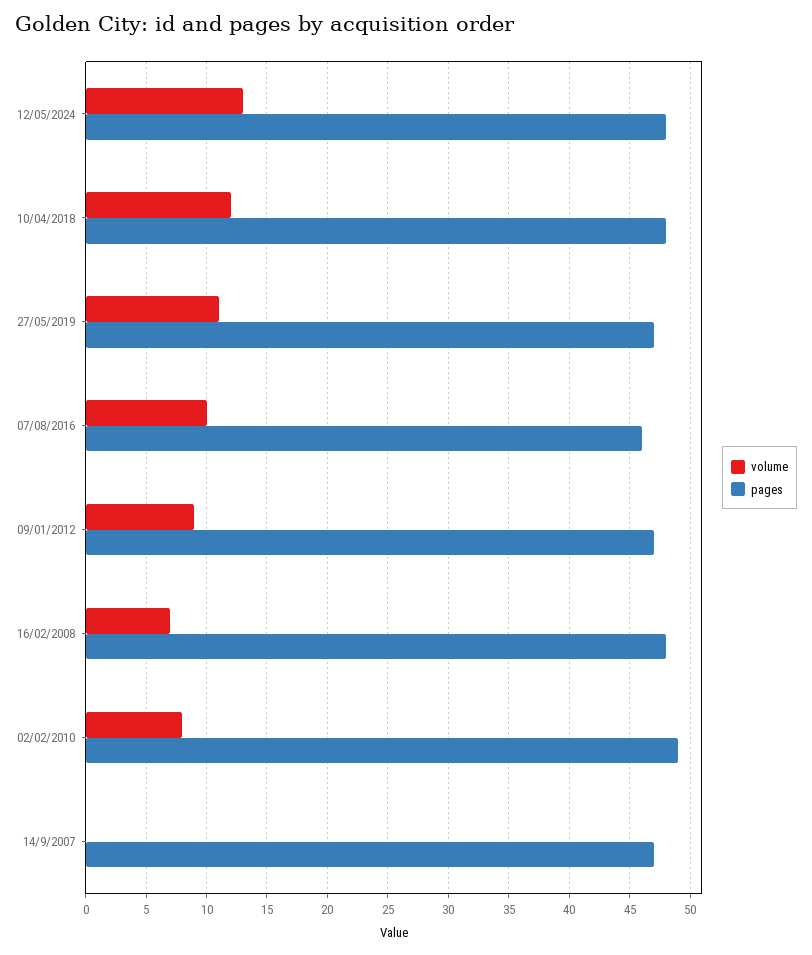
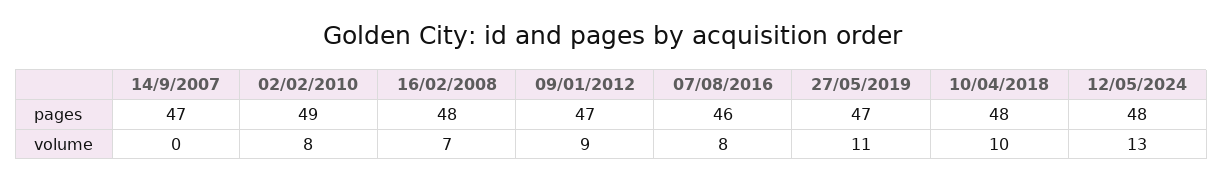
volume, 10/04/2018: 12 -> 10
volume, 07/08/2016: 10 -> 8

